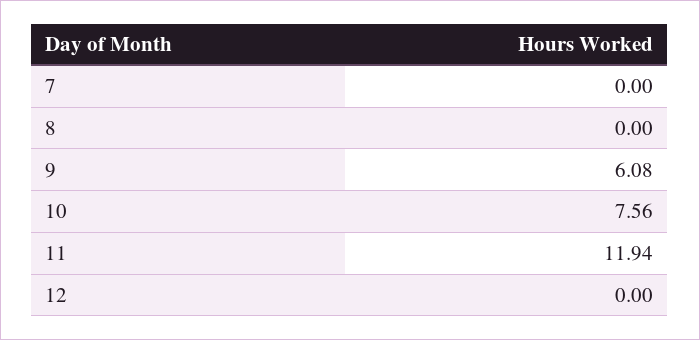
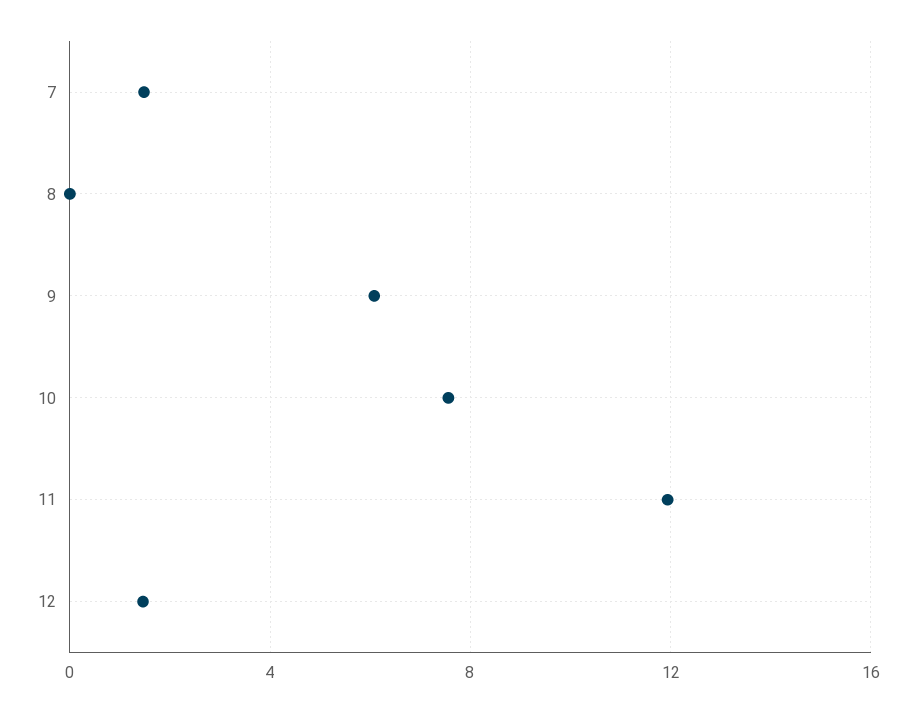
7: 0 -> 1.5
12: 0 -> 1.5

